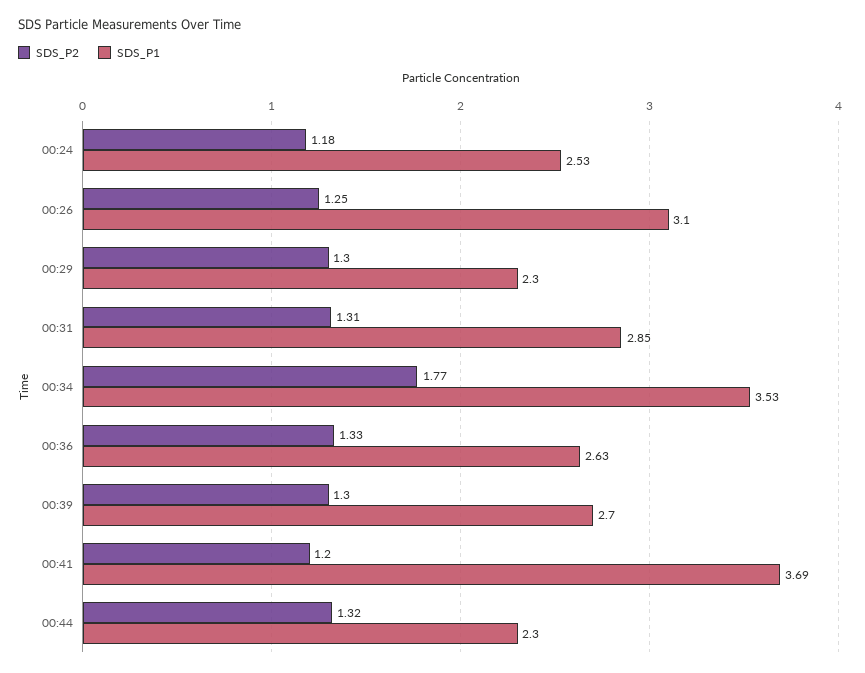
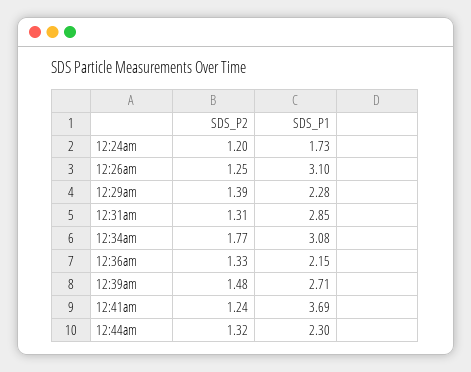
SDS_P2, 00:24: 1.18 -> 1.2
SDS_P1, 00:24: 2.53 -> 1.73
SDS_P2, 00:29: 1.3 -> 1.39
SDS_P1, 00:29: 2.3 -> 2.28
SDS_P1, 00:34: 3.53 -> 3.08
SDS_P1, 00:36: 2.63 -> 2.15
SDS_P2, 00:39: 1.3 -> 1.48
SDS_P1, 00:39: 2.7 -> 2.71
SDS_P2, 00:41: 1.2 -> 1.24

